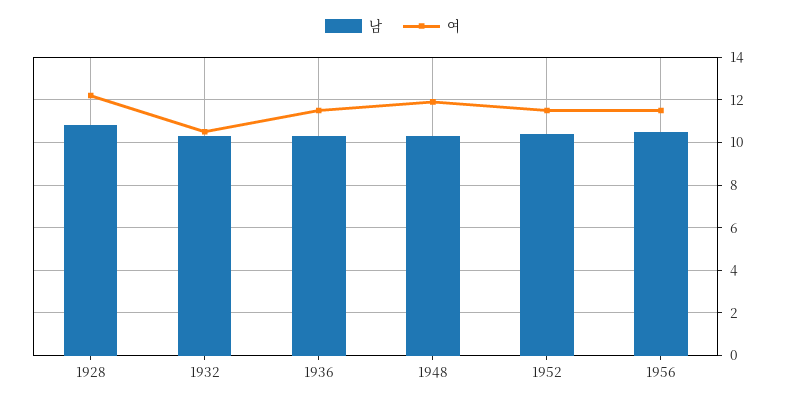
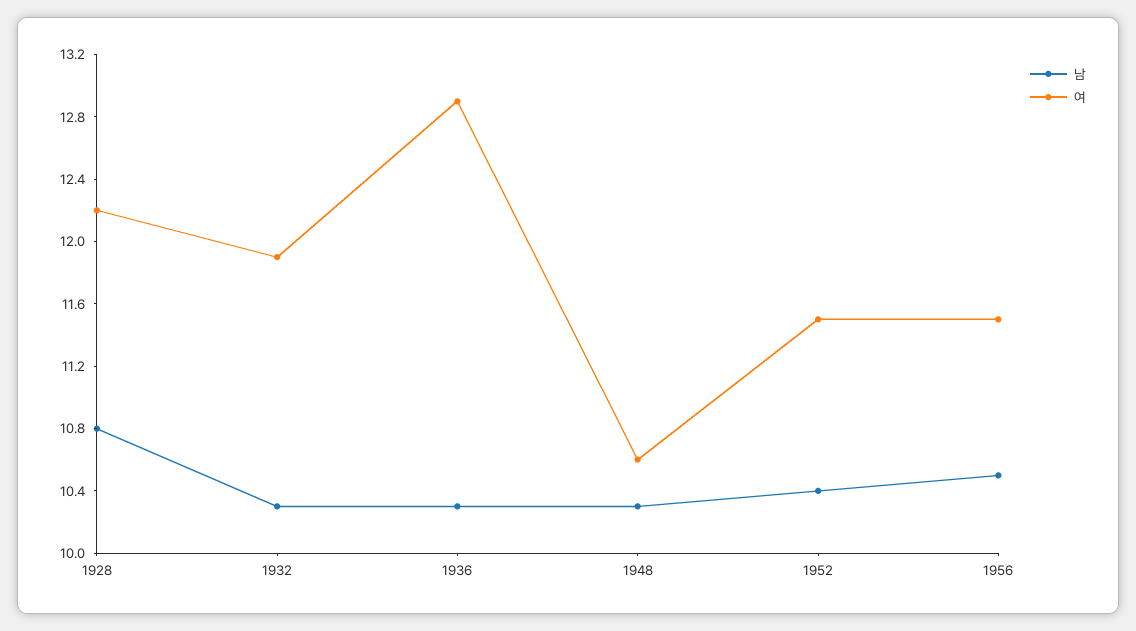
여, 1932: 10.5 -> 11.9
여, 1936: 11.5 -> 12.9
여, 1948: 12 -> 10.6

